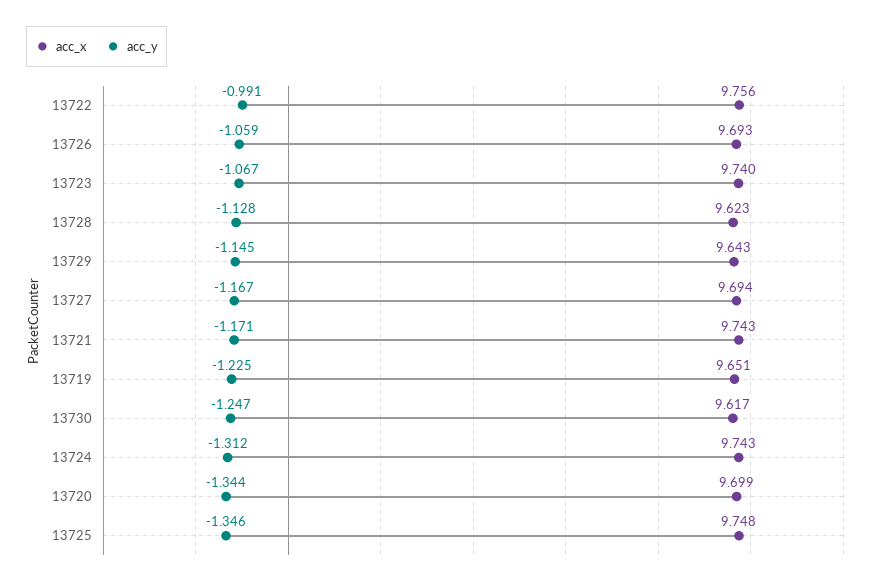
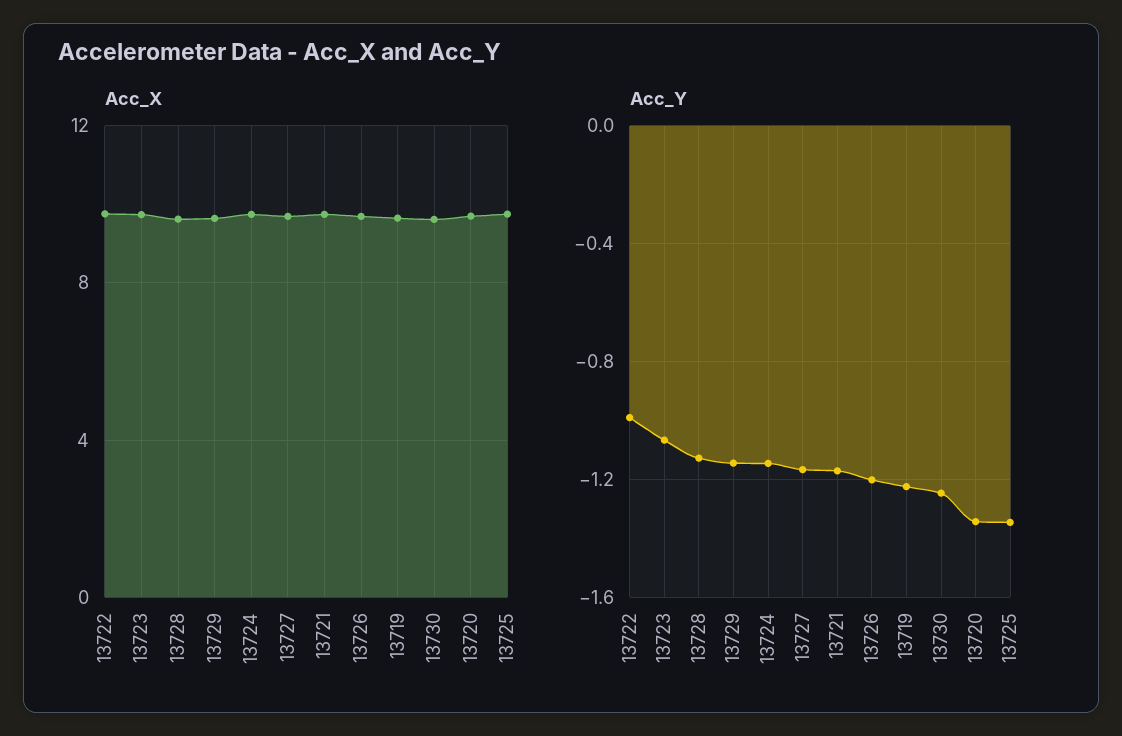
acc_y, 13726: -1.059 -> -1.2
acc_y, 13724: -1.312 -> -1.15

